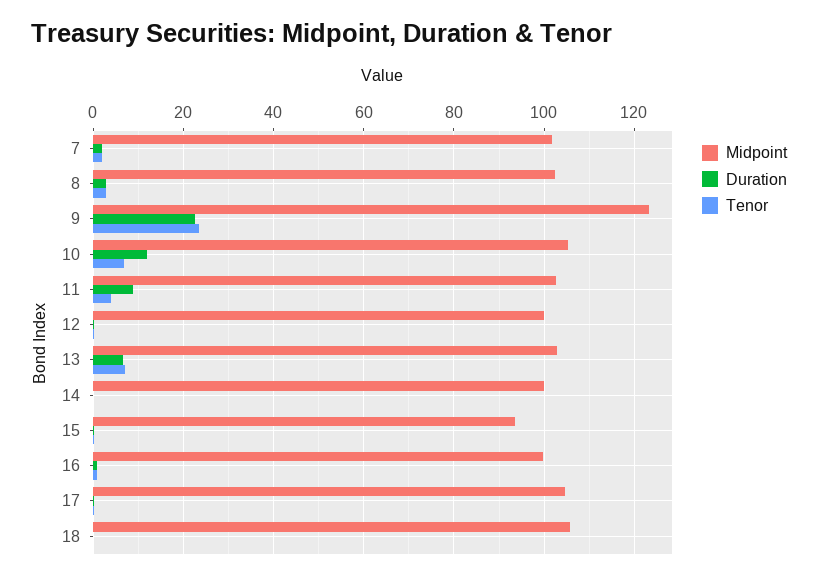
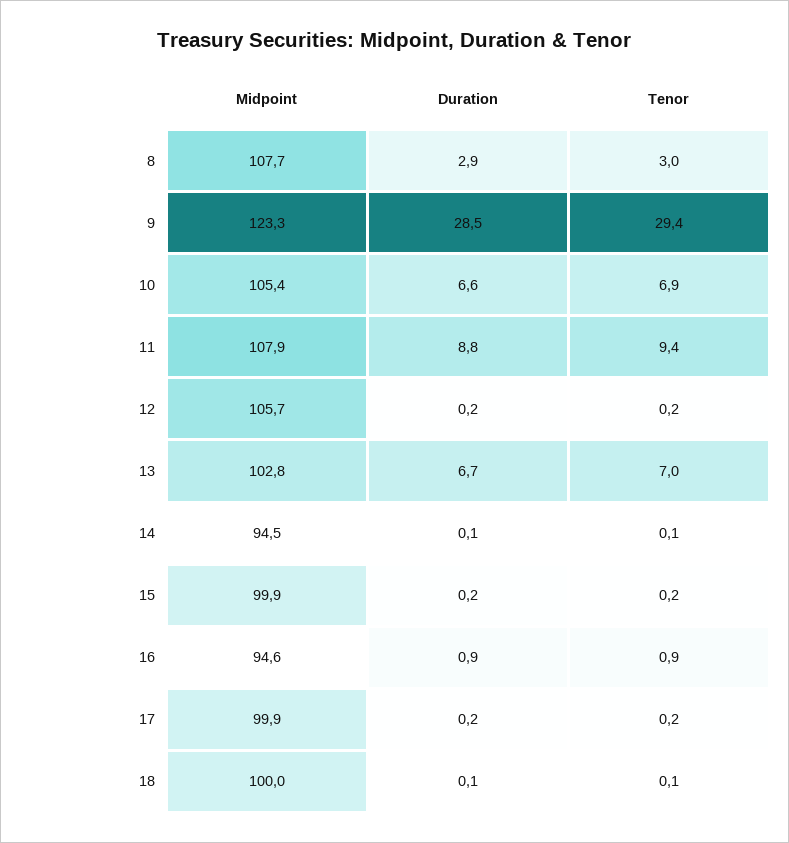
Midpoint, 7: 102 -> none
Duration, 7: 2 -> none
Tenor, 7: 2 -> none
Midpoint, 8: 102 -> 107.7
Duration, 9: 22 -> 28.5
Tenor, 9: 24 -> 29.4
Duration, 10: 12 -> 6.6
Midpoint, 11: 102 -> 107.9
Tenor, 11: 4 -> 9.4
Midpoint, 12: 100 -> 105.7
Midpoint, 14: 100 -> 94.5
Midpoint, 15: 94 -> 99.9
Midpoint, 16: 100 -> 94.6
Midpoint, 17: 104 -> 99.9
Midpoint, 18: 106 -> 100

